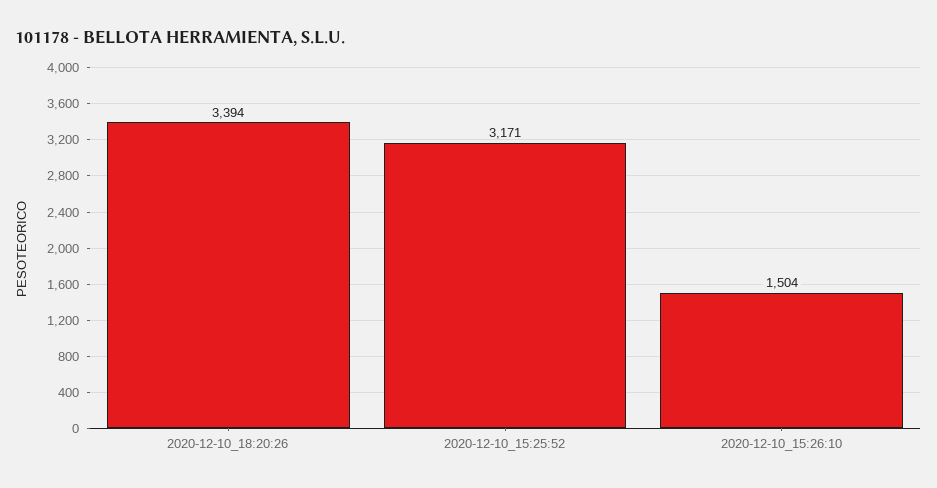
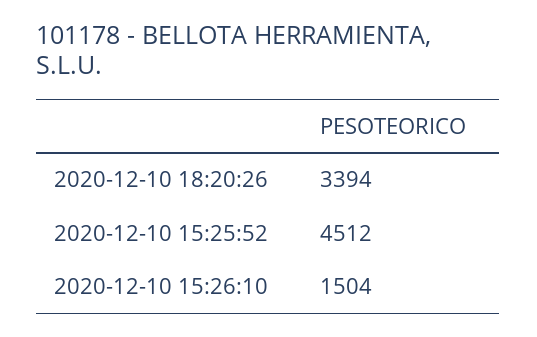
2020-12-10_15:25:52: 3171 -> 4512

